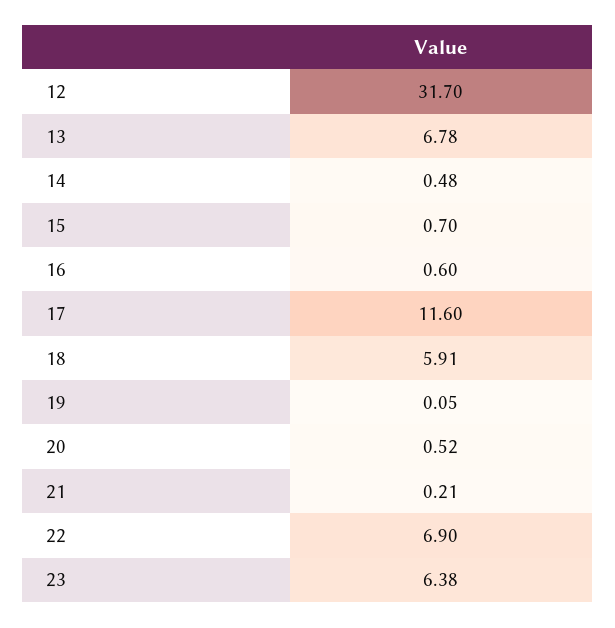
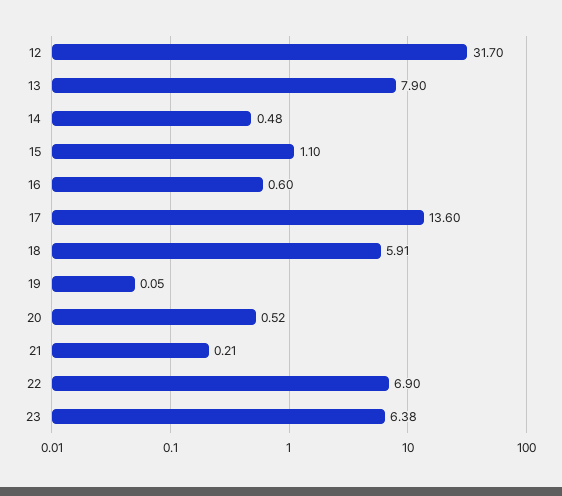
13: 6.78 -> 7.9
15: 0.7 -> 1.1
17: 11.6 -> 13.6

